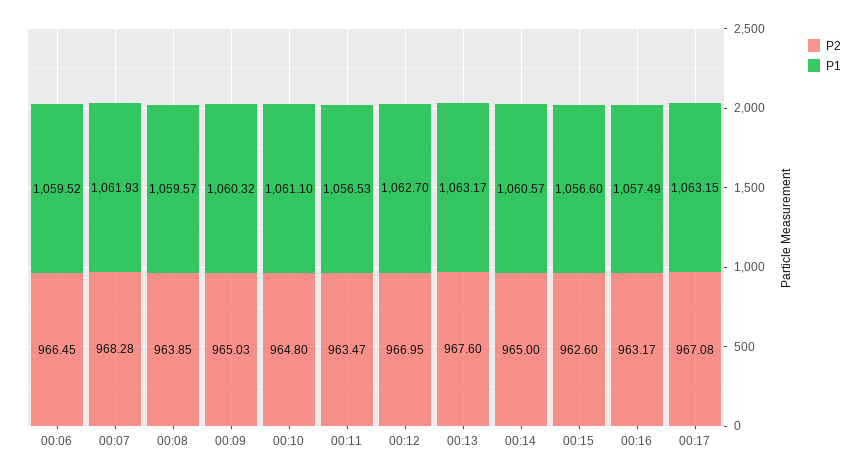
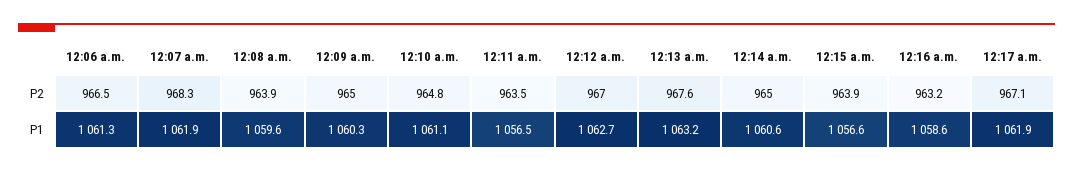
P1, 00:06: 1059.52 -> 1061.3
P2, 00:15: 962.6 -> 963.9
P1, 00:16: 1057.49 -> 1058.6
P1, 00:17: 1063.15 -> 1061.9

